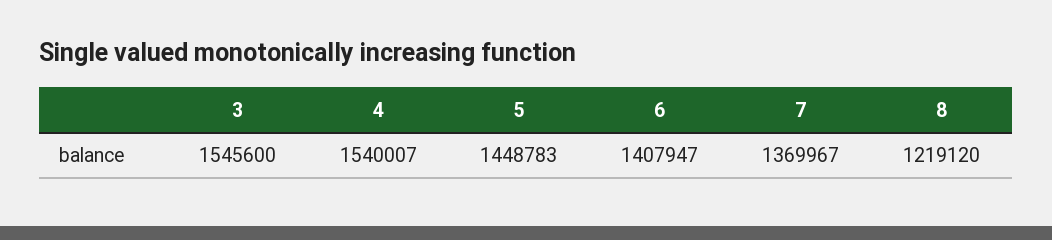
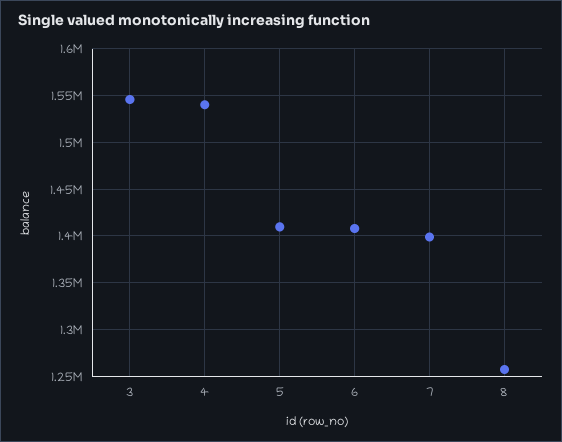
5: 1448783 -> 1410000
7: 1369967 -> 1400000
8: 1219120 -> 1260000

